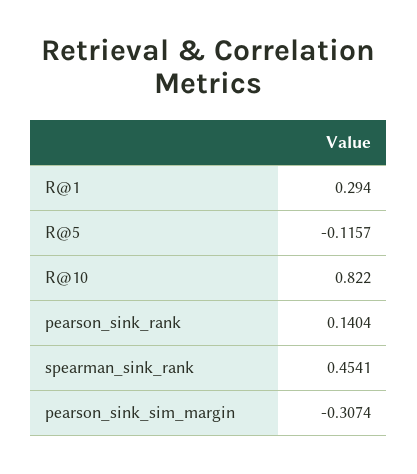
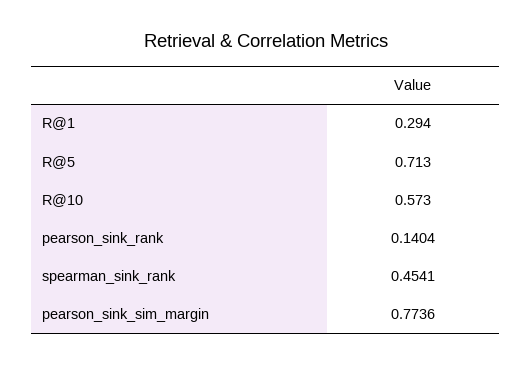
R@5: -0.1157 -> 0.713
R@10: 0.822 -> 0.573
pearson_sink_sim_margin: -0.3074 -> 0.7736

